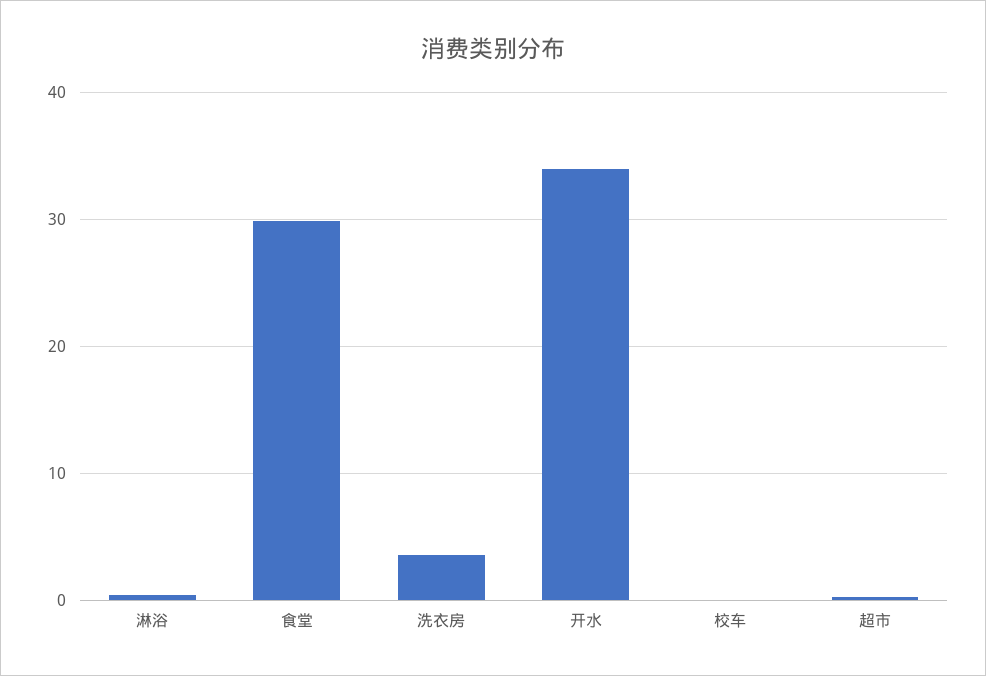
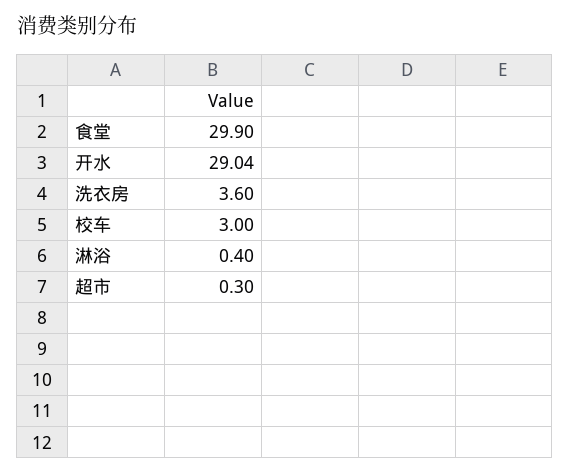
开水: 34 -> 29.04
校车: 0 -> 3

